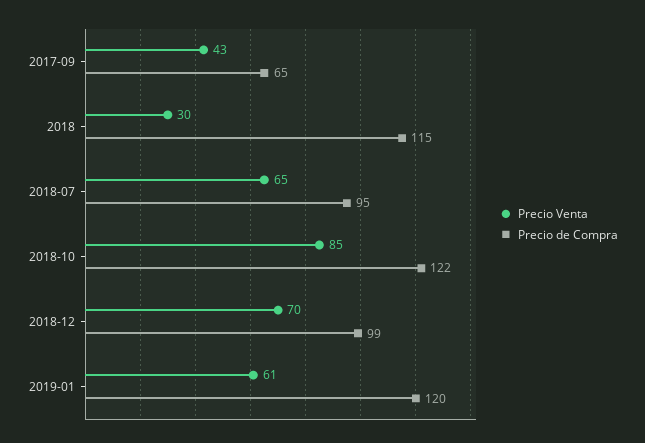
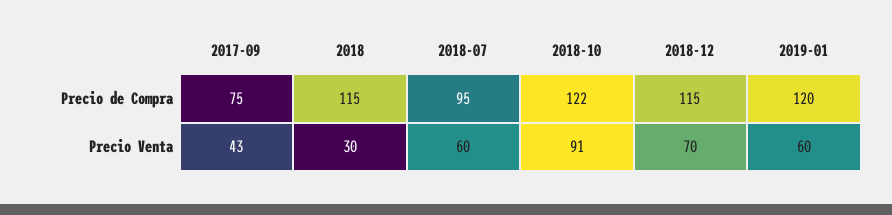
Precio de Compra, 2017-09: 65 -> 75
Precio Venta, 2018-07: 65 -> 60
Precio Venta, 2018-10: 85 -> 91
Precio de Compra, 2018-12: 99 -> 115
Precio Venta, 2019-01: 61 -> 60

